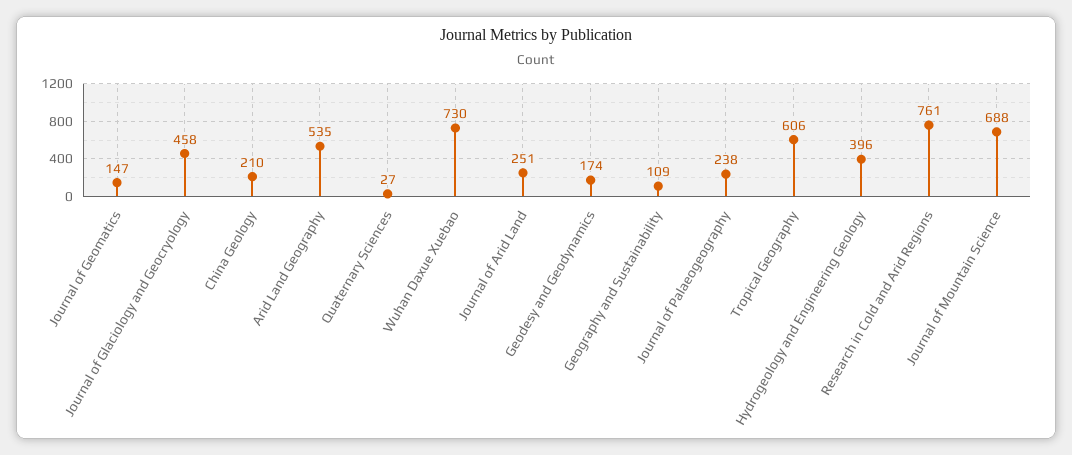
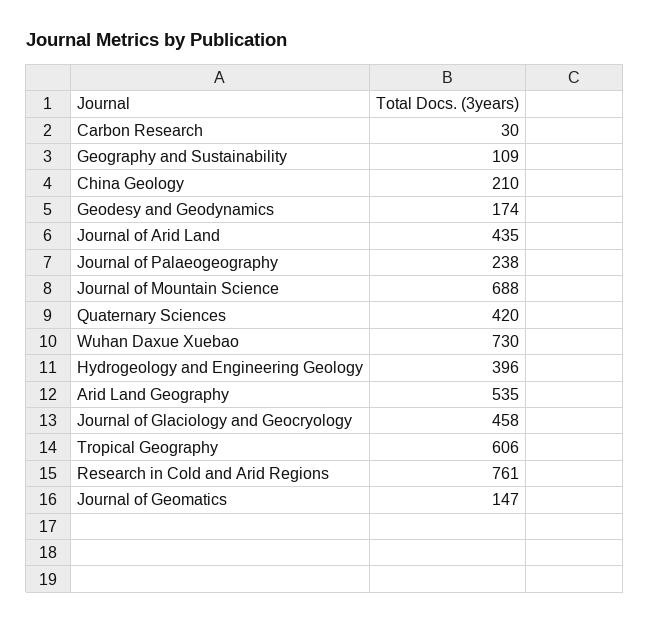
Quaternary Sciences: 27 -> 420
Journal of Arid Land: 251 -> 435
Carbon Research: none -> 30

